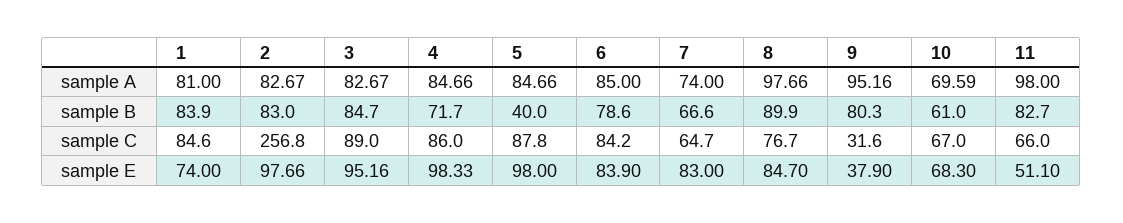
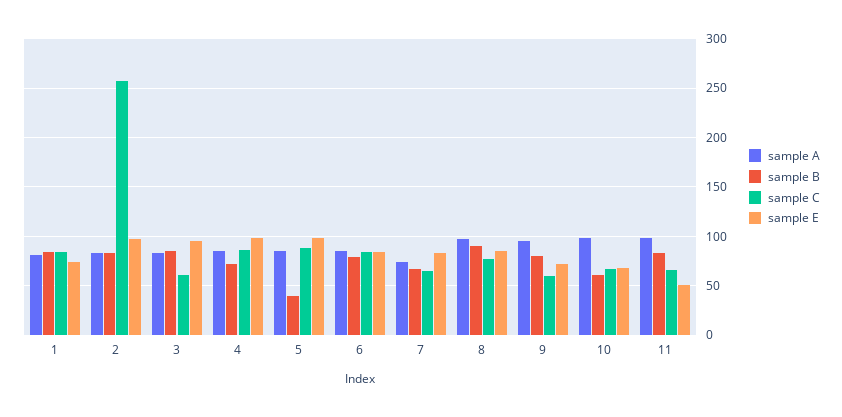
sample A, 10: 69.59 -> 100
sample C, 3: 89 -> 60
sample C, 9: 31.6 -> 60
sample E, 9: 37.9 -> 70

